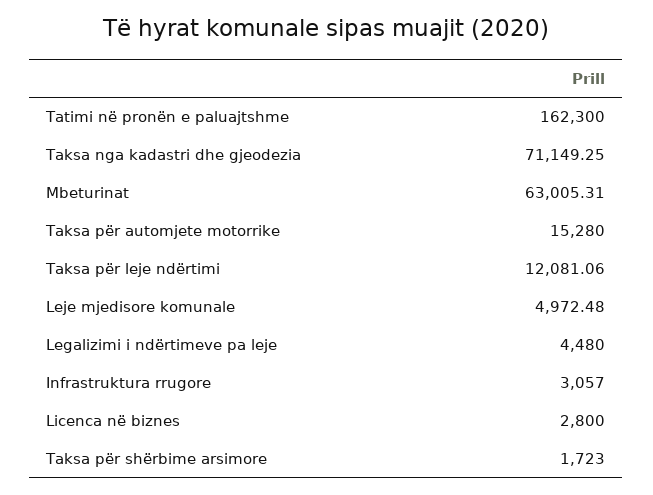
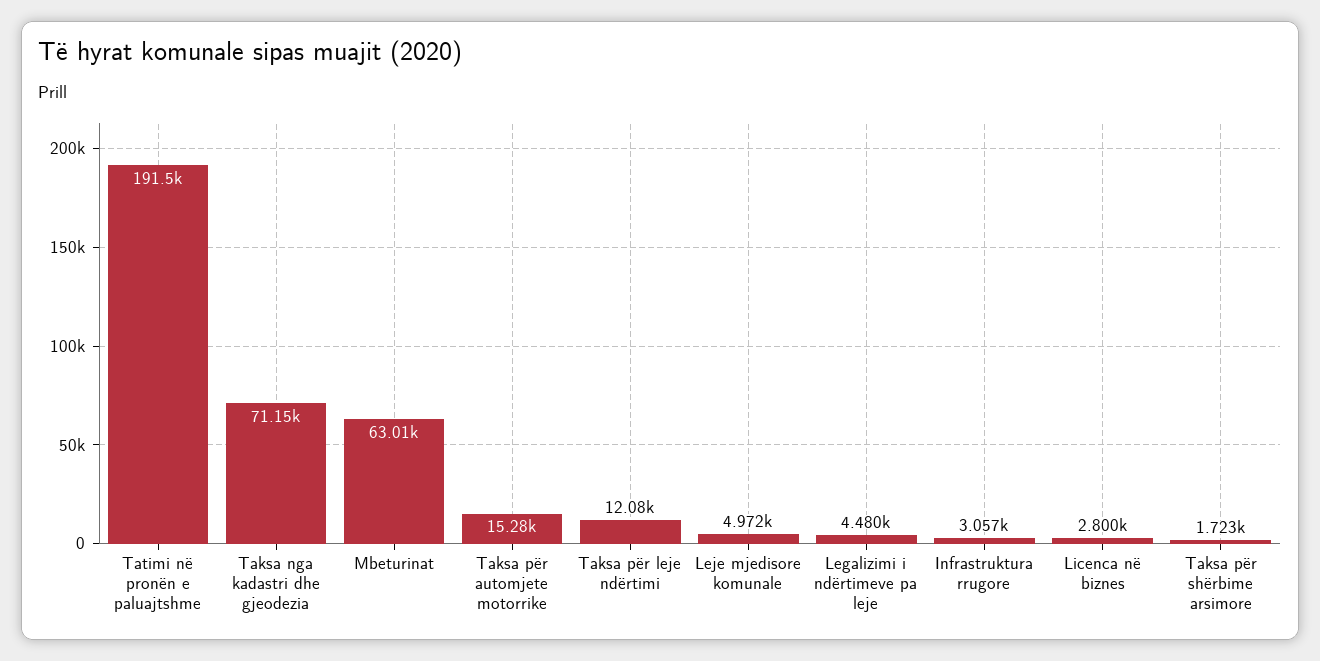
Tatimi në pronën e paluajtshme: 162300 -> 191500

